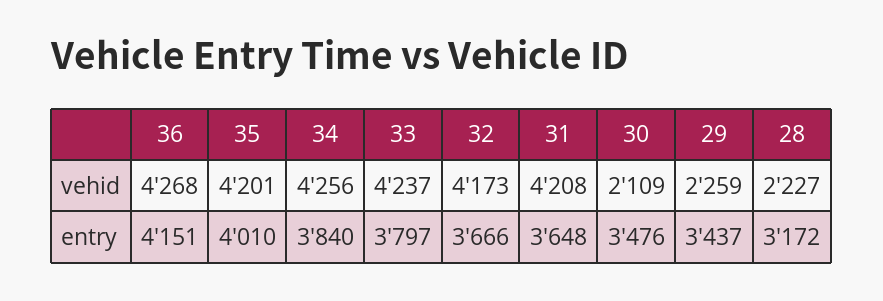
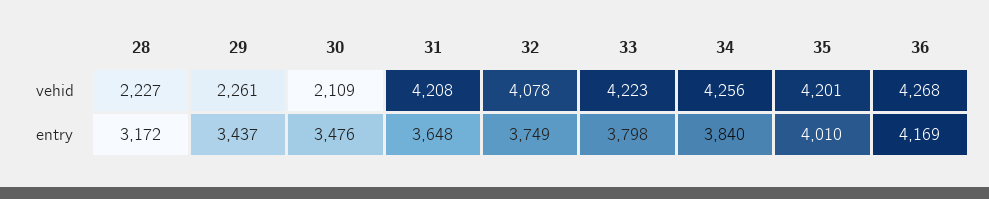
33, vehid: 4237 -> 4223
32, vehid: 4173 -> 4078
29, vehid: 2259 -> 2261
36, entry: 4151 -> 4169
33, entry: 3797 -> 3798
32, entry: 3666 -> 3749

